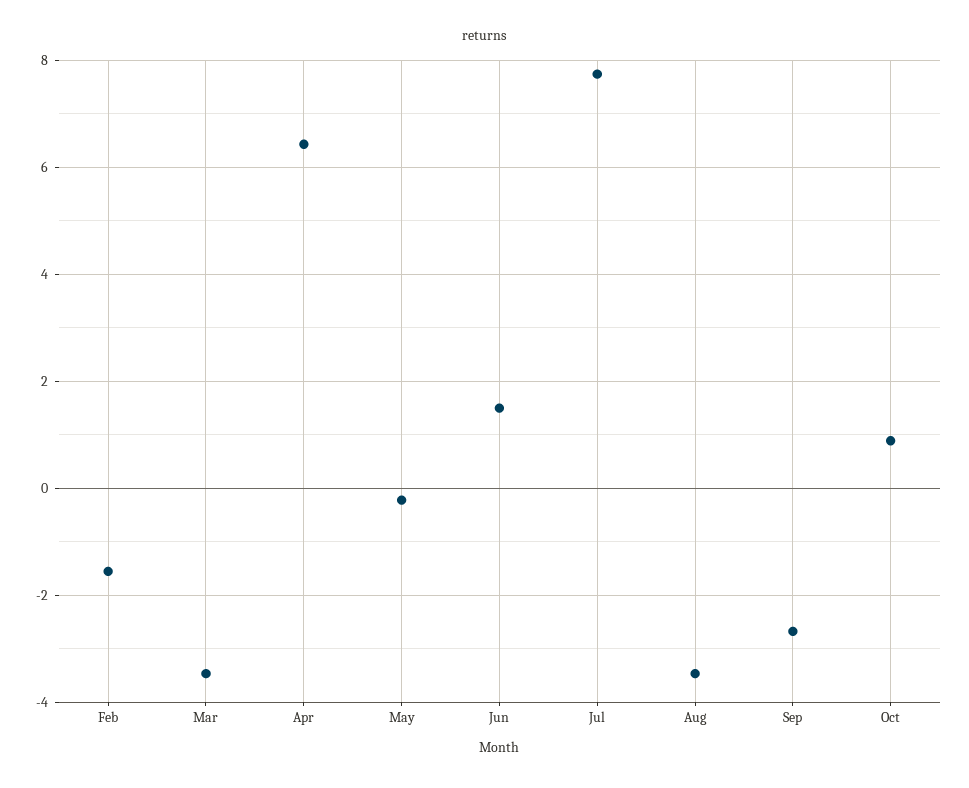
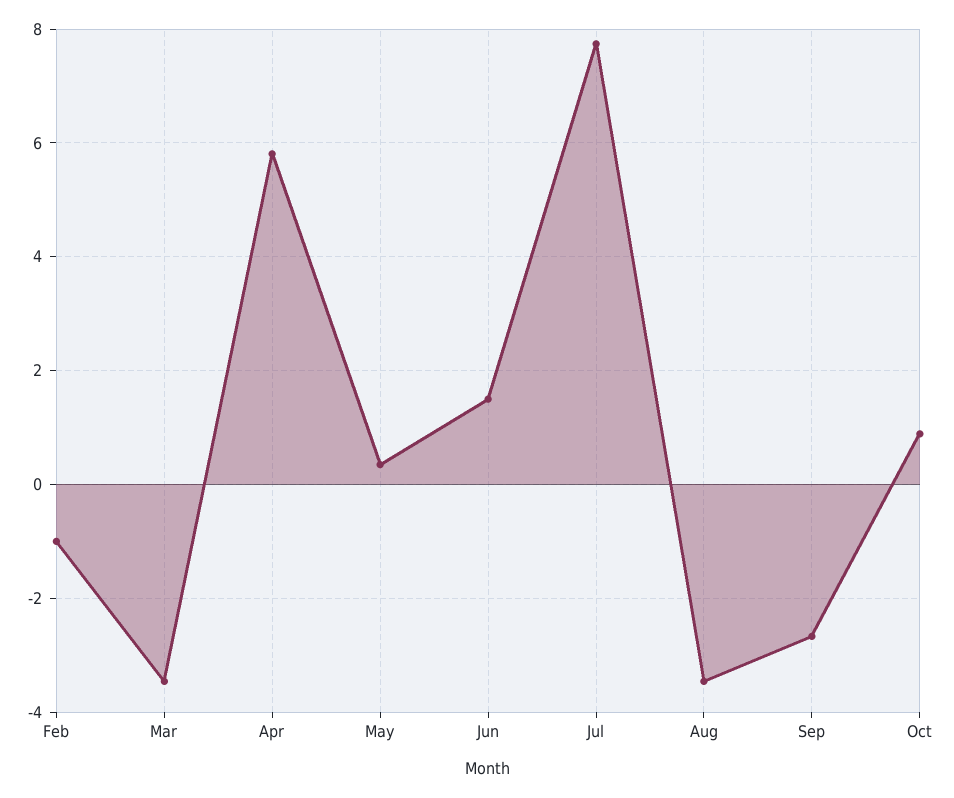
Feb: -1.6 -> -1
Apr: 6.4 -> 5.8
May: -0.2 -> 0.4

